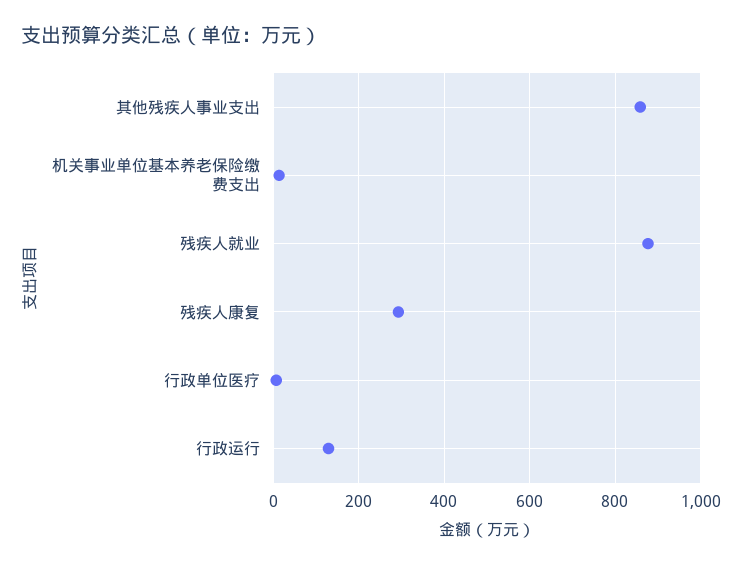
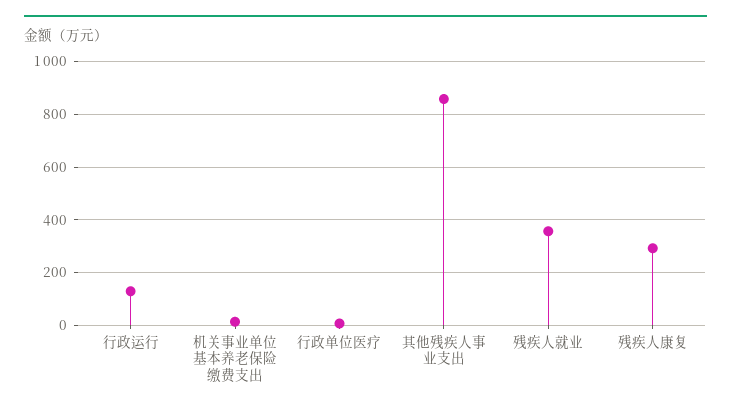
残疾人就业: 880 -> 350

